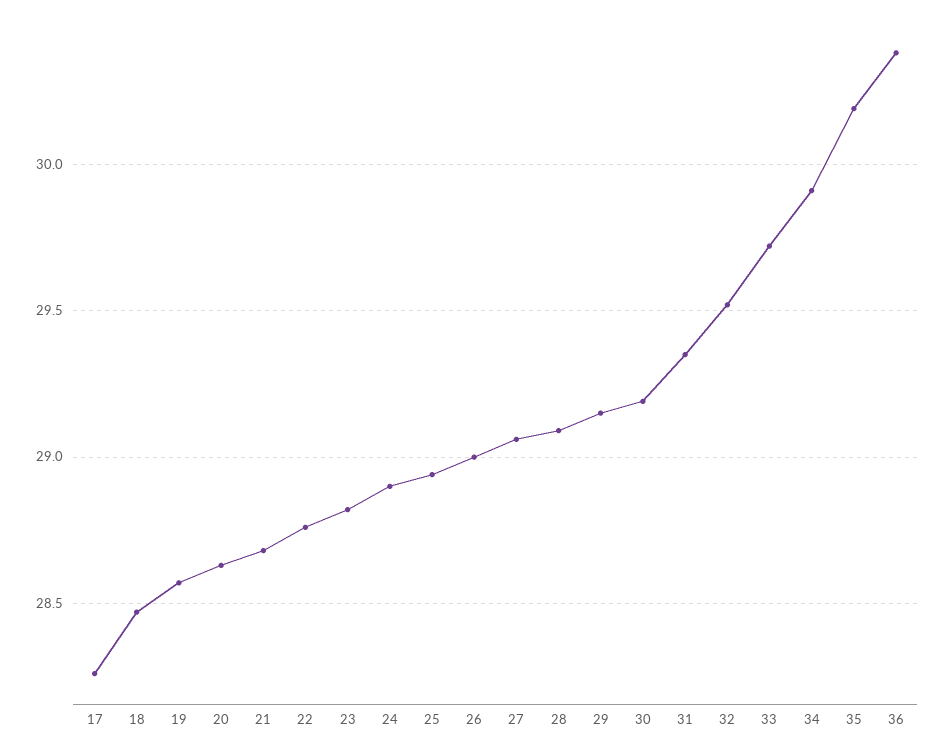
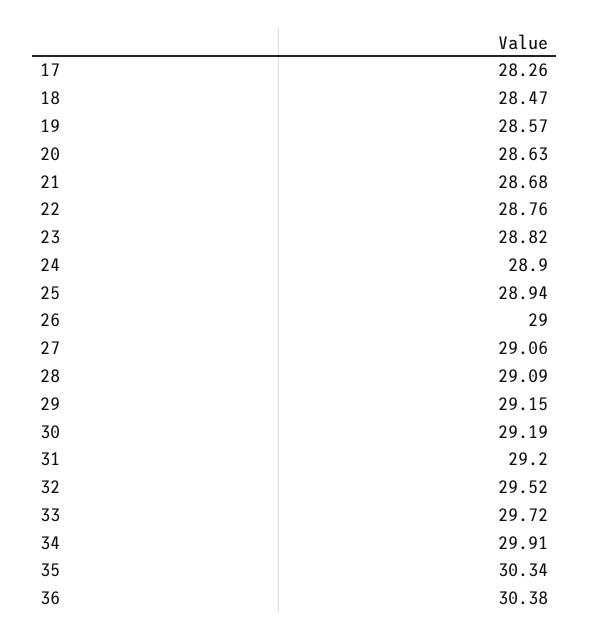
31: 29.35 -> 29.2
35: 30.2 -> 30.34

